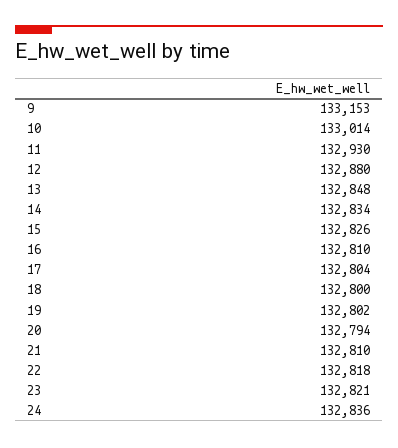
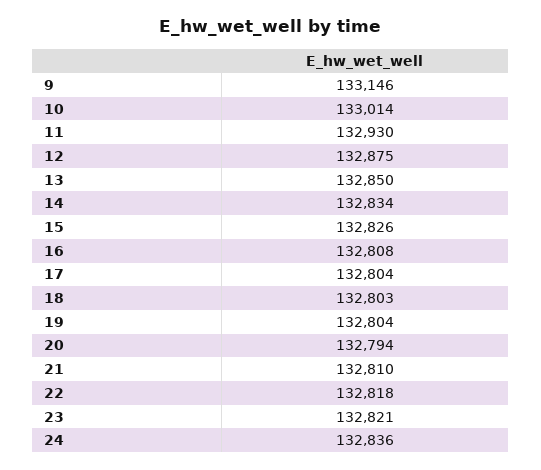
9: 133153 -> 133146
12: 132880 -> 132875
13: 132848 -> 132850
16: 132810 -> 132808
18: 132800 -> 132803
19: 132802 -> 132804

